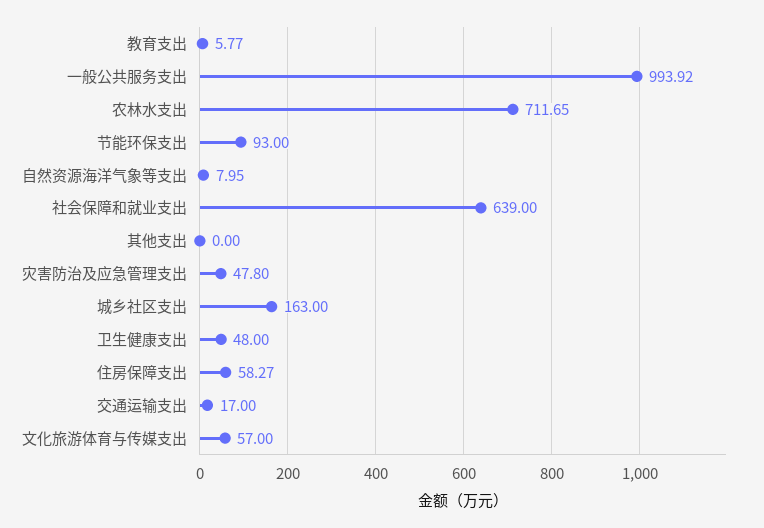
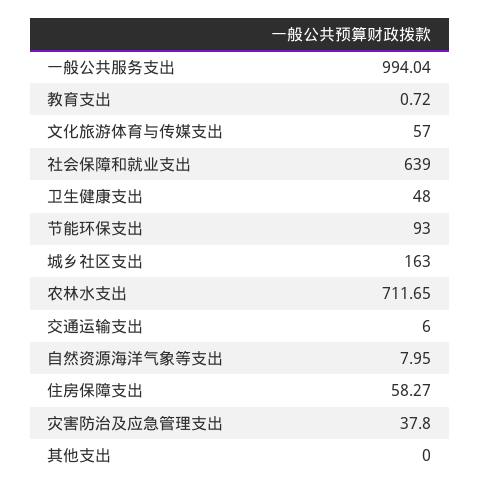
教育支出: 5.77 -> 0.72
一般公共服务支出: 993.92 -> 994.04
灾害防治及应急管理支出: 47.8 -> 37.8
交通运输支出: 17 -> 6

